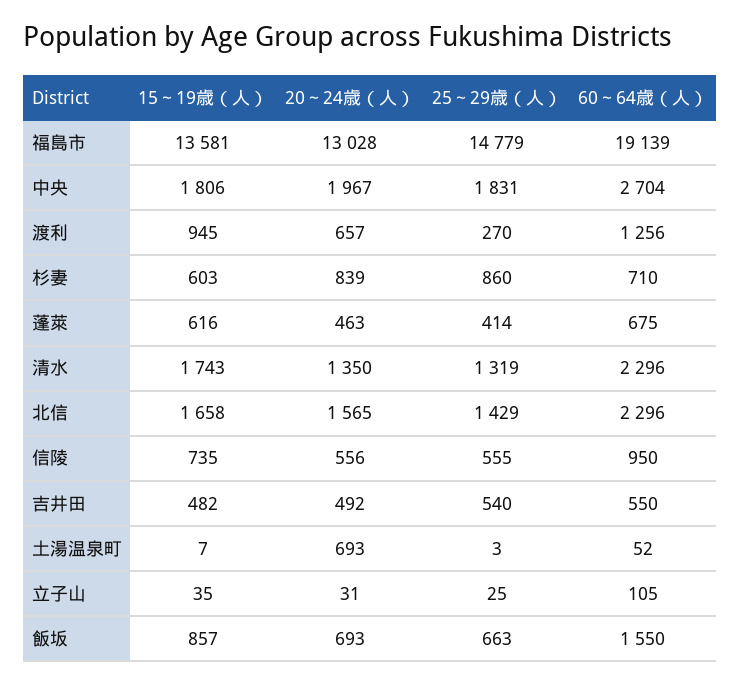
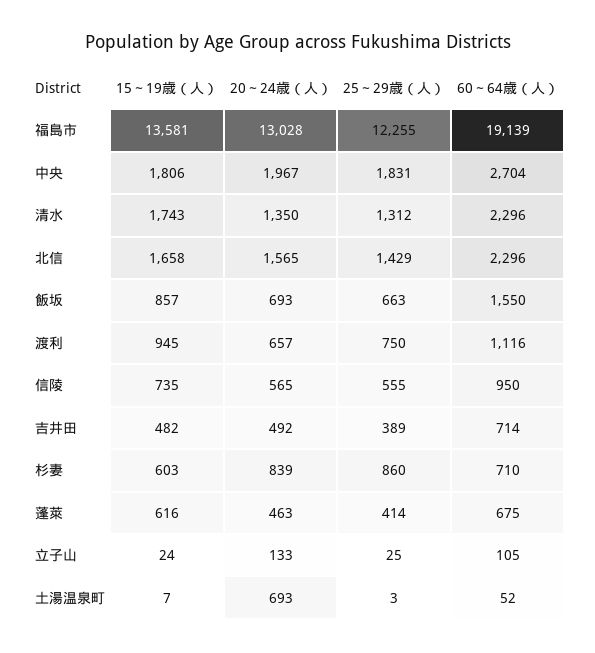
25～29歳（人）, 福島市: 14779 -> 12255
25～29歳（人）, 渡利: 270 -> 750
60～64歳（人）, 渡利: 1256 -> 1116
25～29歳（人）, 清水: 1319 -> 1312
20～24歳（人）, 信陵: 556 -> 565
25～29歳（人）, 吉井田: 540 -> 389
60～64歳（人）, 吉井田: 550 -> 714
15～19歳（人）, 立子山: 35 -> 24
20～24歳（人）, 立子山: 31 -> 133

